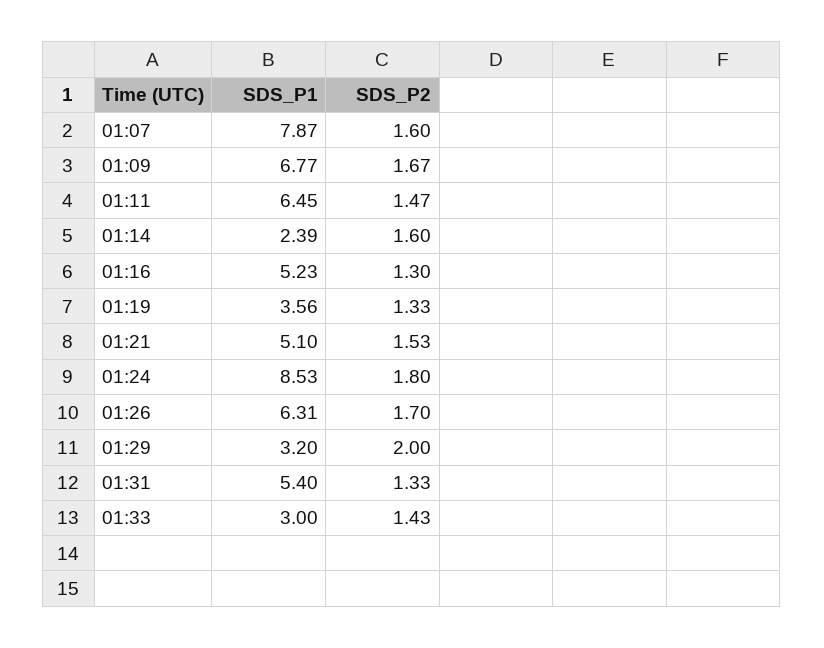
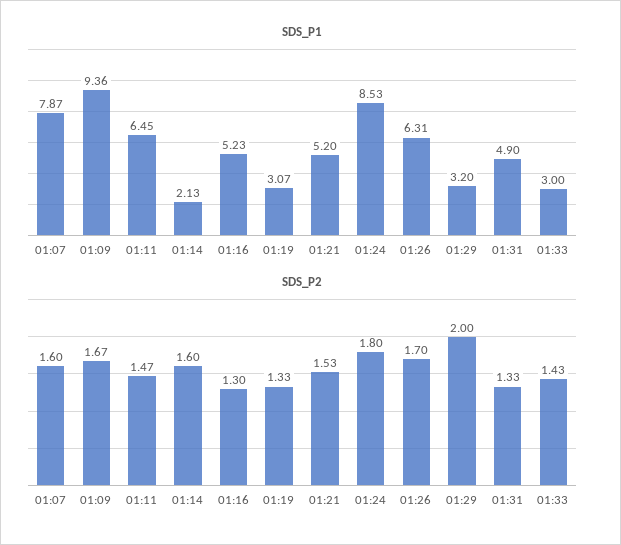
SDS_P1, 01:09: 6.77 -> 9.36
SDS_P1, 01:14: 2.39 -> 2.13
SDS_P1, 01:19: 3.56 -> 3.07
SDS_P1, 01:21: 5.1 -> 5.2
SDS_P1, 01:31: 5.4 -> 4.9

